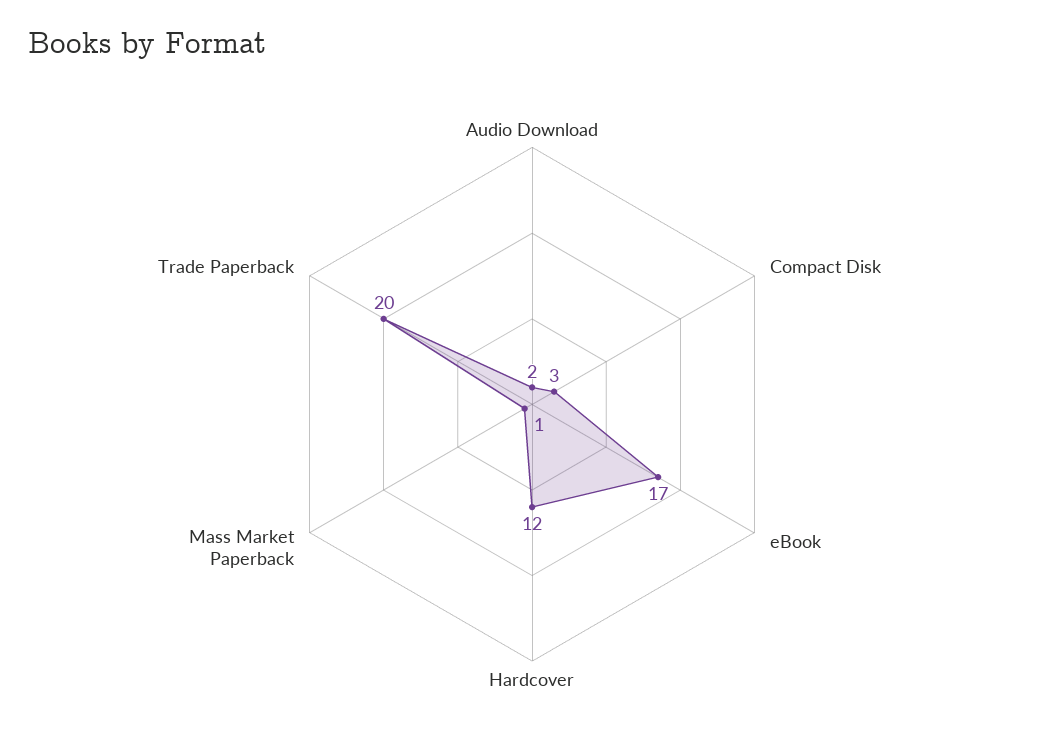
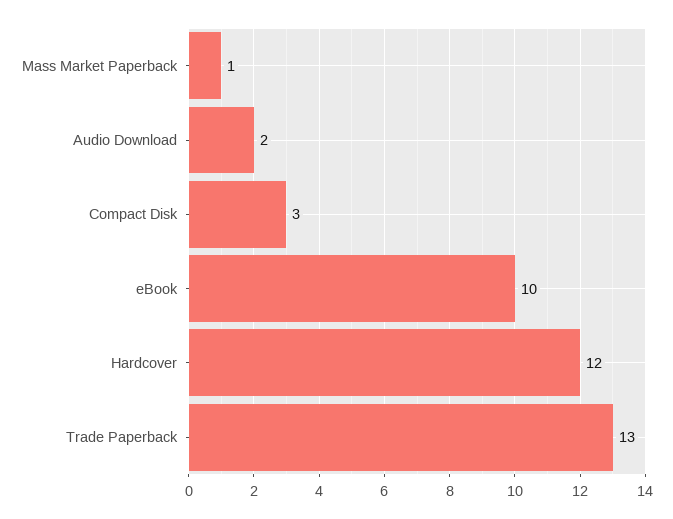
eBook: 17 -> 10
Trade Paperback: 20 -> 13

